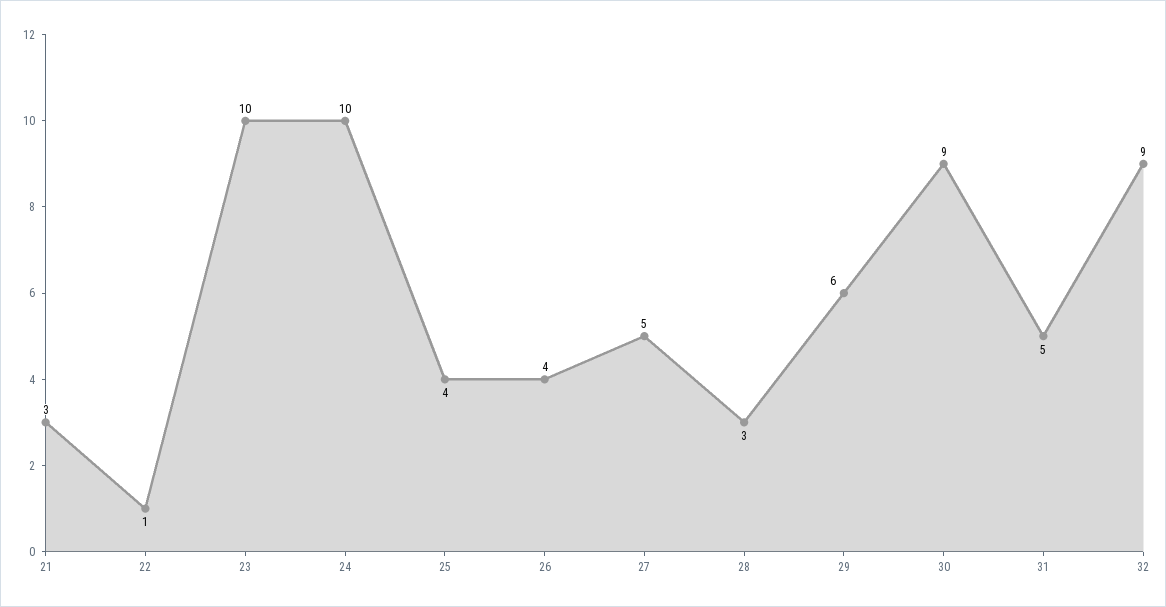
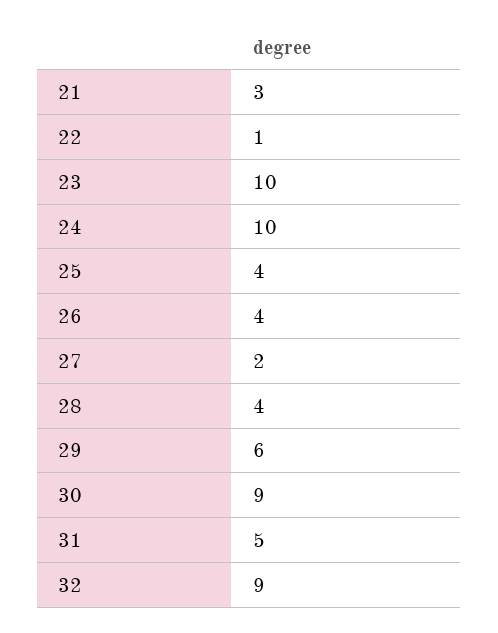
27: 5 -> 2
28: 3 -> 4

